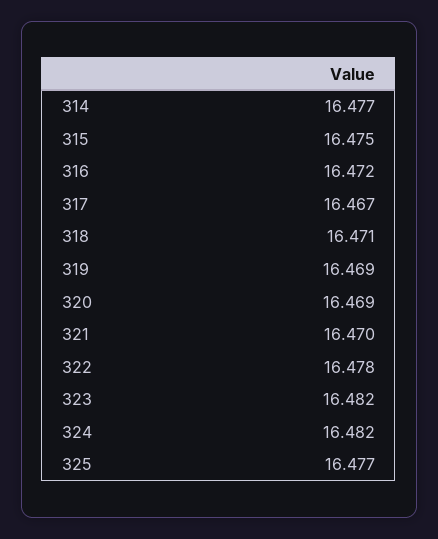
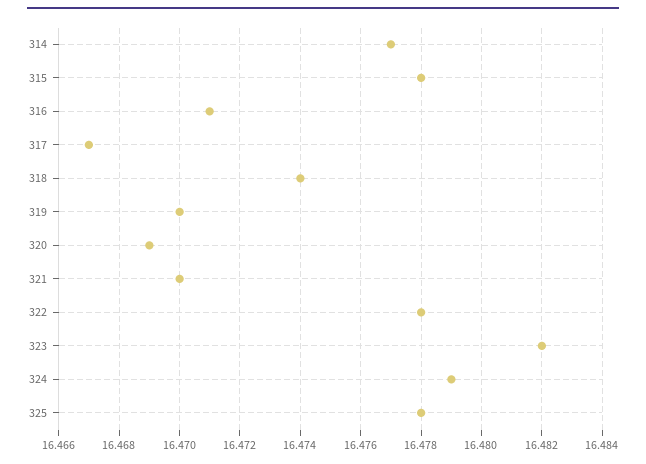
315: 16.475 -> 16.478
316: 16.472 -> 16.471
318: 16.471 -> 16.474
319: 16.469 -> 16.47
324: 16.482 -> 16.479
325: 16.477 -> 16.478

